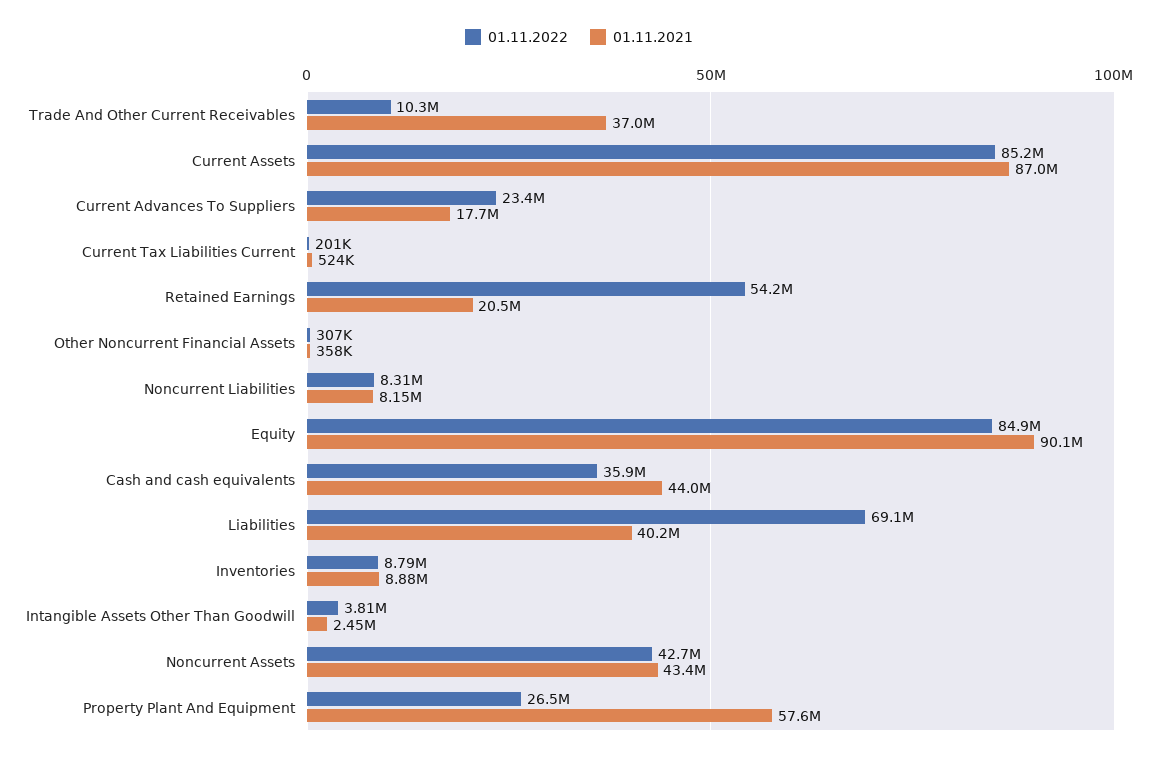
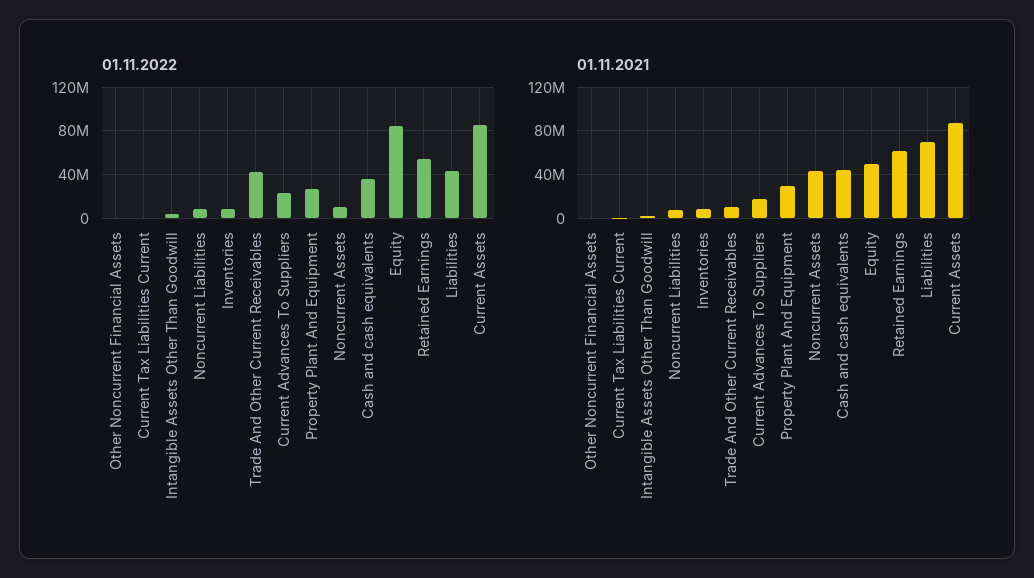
01.11.2022, Trade And Other Current Receivables: 10300000 -> 40000000
01.11.2021, Trade And Other Current Receivables: 37000000 -> 10000000
01.11.2021, Retained Earnings: 20500000 -> 60000000
01.11.2021, Equity: 90100000 -> 50000000
01.11.2022, Liabilities: 69100000 -> 40000000
01.11.2021, Liabilities: 40200000 -> 70000000
01.11.2022, Noncurrent Assets: 42700000 -> 10000000
01.11.2021, Property Plant And Equipment: 57600000 -> 30000000

